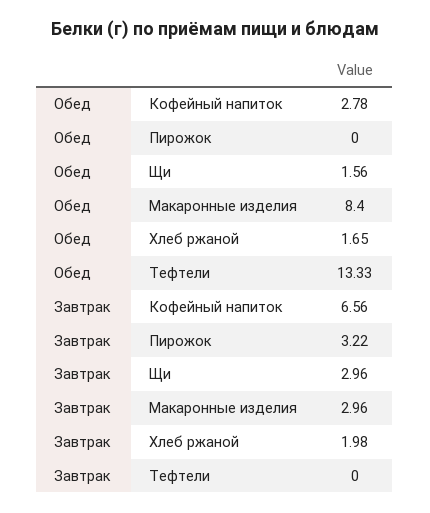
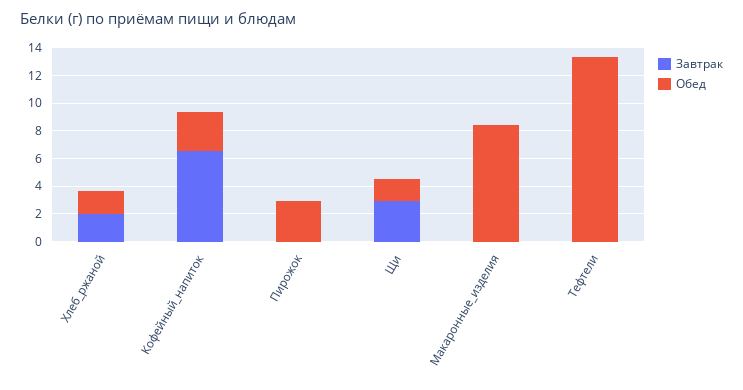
Обед, Пирожок: 0 -> 3
Завтрак, Пирожок: 3.22 -> 0
Завтрак, Макаронные изделия: 2.96 -> 0

